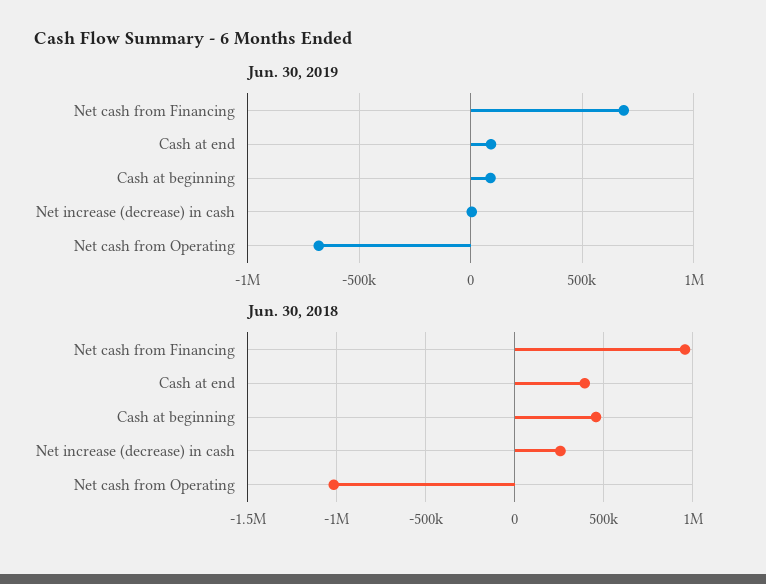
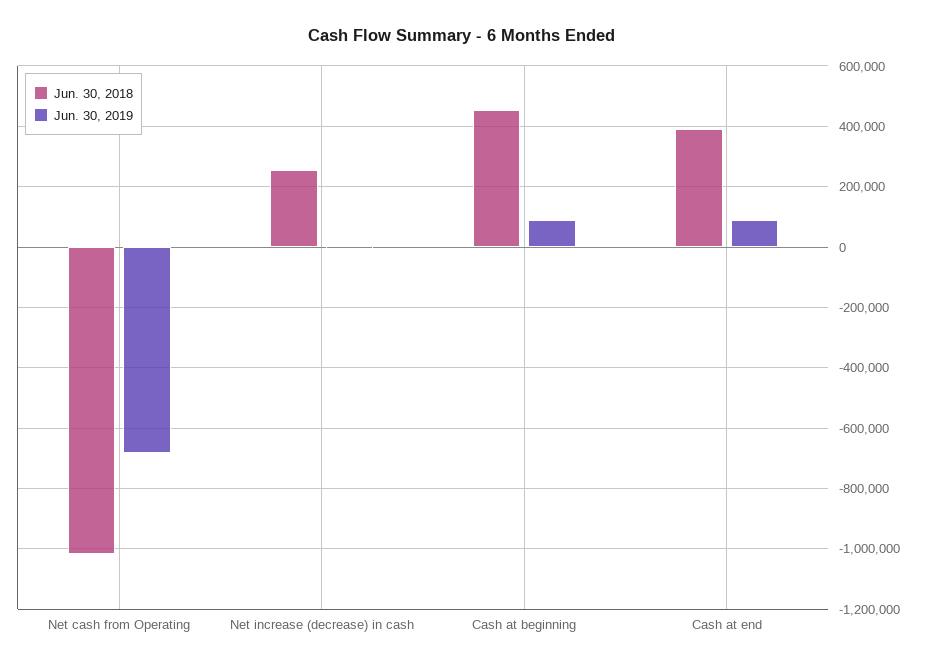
Jun. 30, 2019, Net cash from Financing: 700000 -> none
Jun. 30, 2018, Net cash from Financing: 950000 -> none

